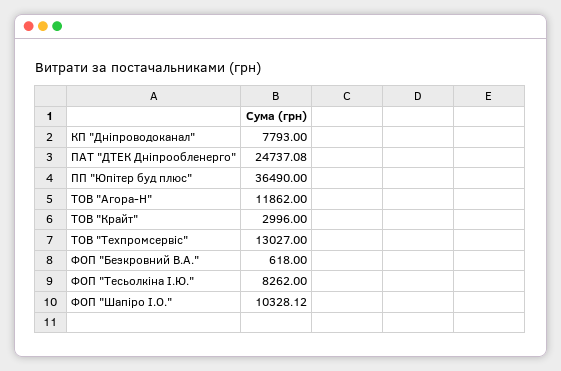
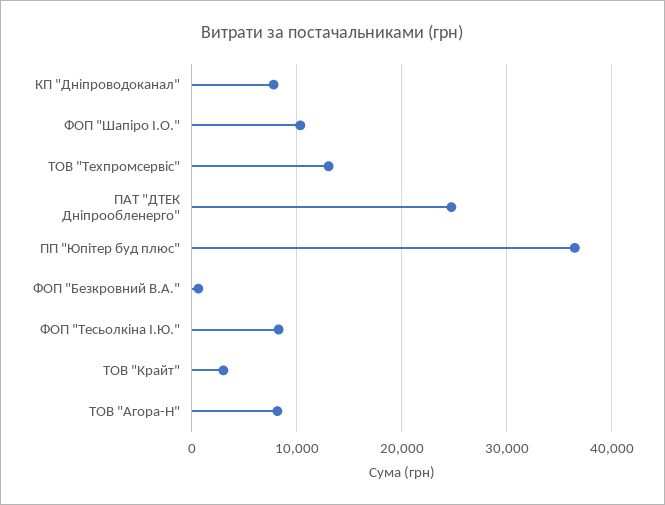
ТОВ "Агора-Н": 11862 -> 8000

